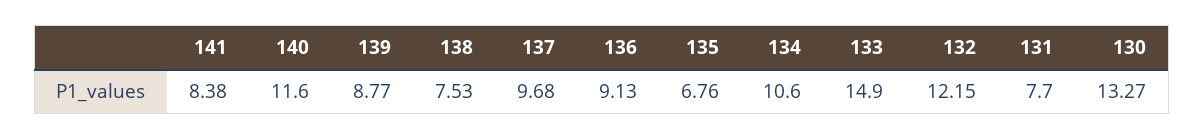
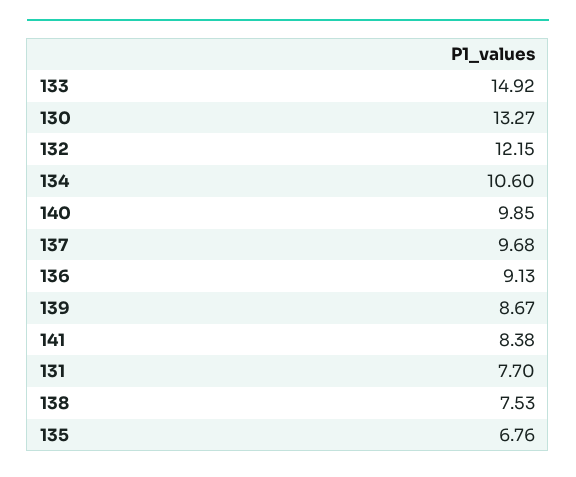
140: 11.6 -> 9.85
139: 8.77 -> 8.67
133: 14.9 -> 14.92

